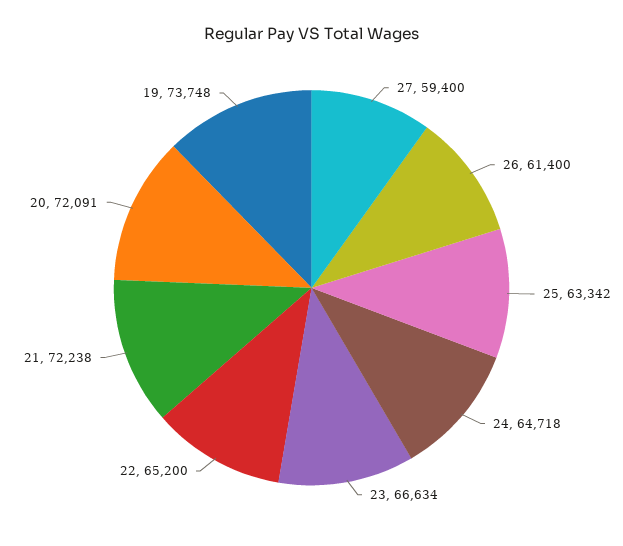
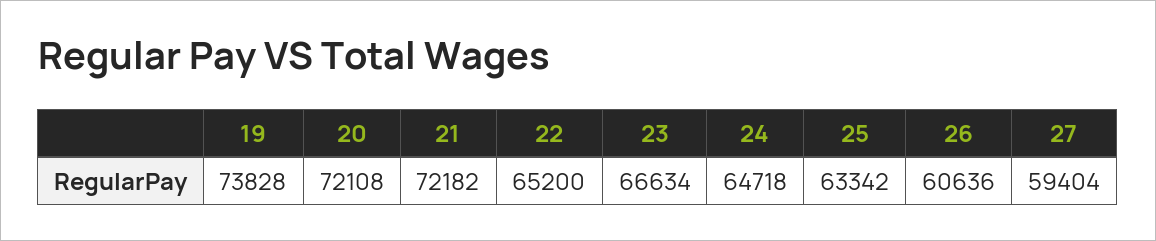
27: 59400 -> 59404
26: 61400 -> 60636
21: 72238 -> 72182
20: 72091 -> 72108
19: 73748 -> 73828

